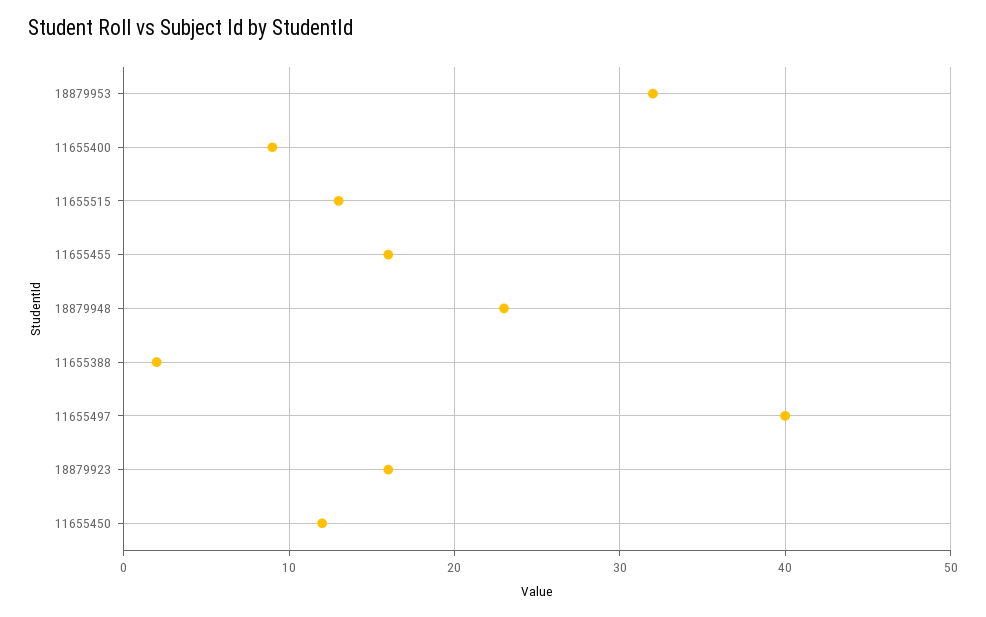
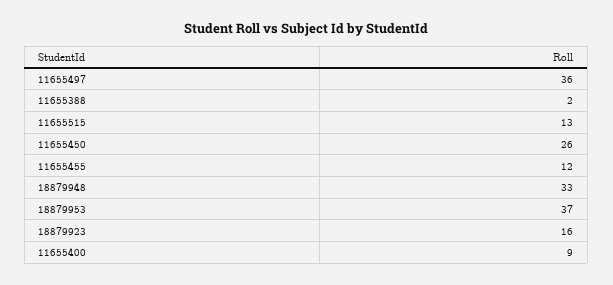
18879953: 32 -> 37
11655455: 16 -> 12
18879948: 23 -> 33
11655497: 40 -> 36
11655450: 12 -> 26

